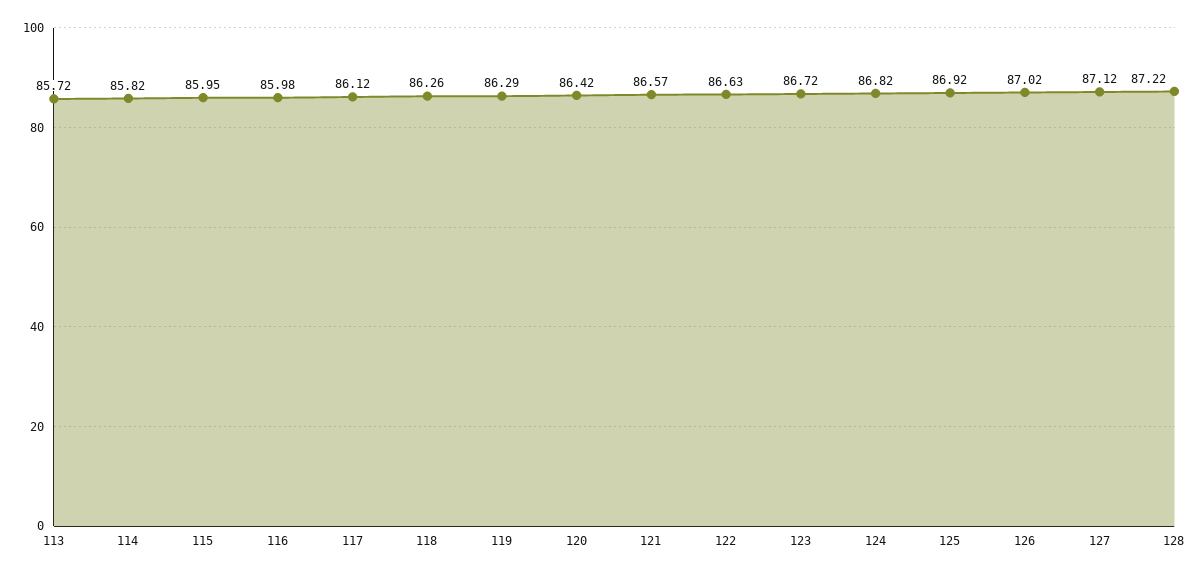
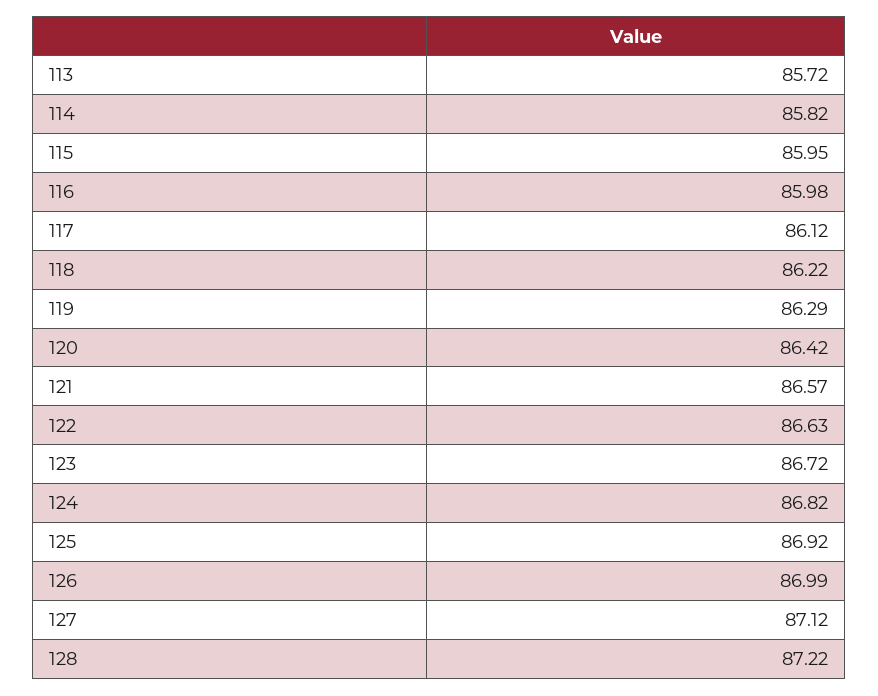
118: 86.26 -> 86.22
126: 87.02 -> 86.99

